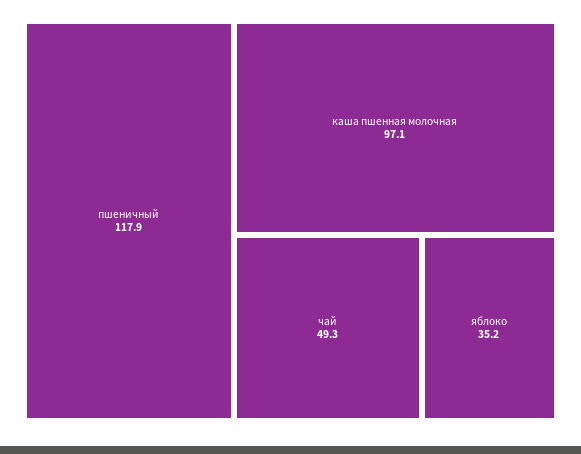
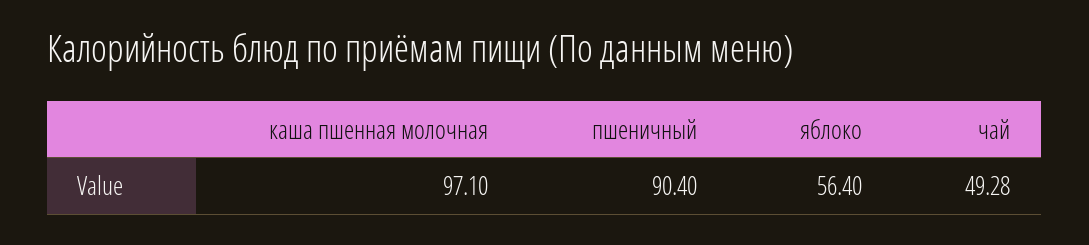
пшеничный: 117.9 -> 90.4
яблоко: 35.2 -> 56.4

